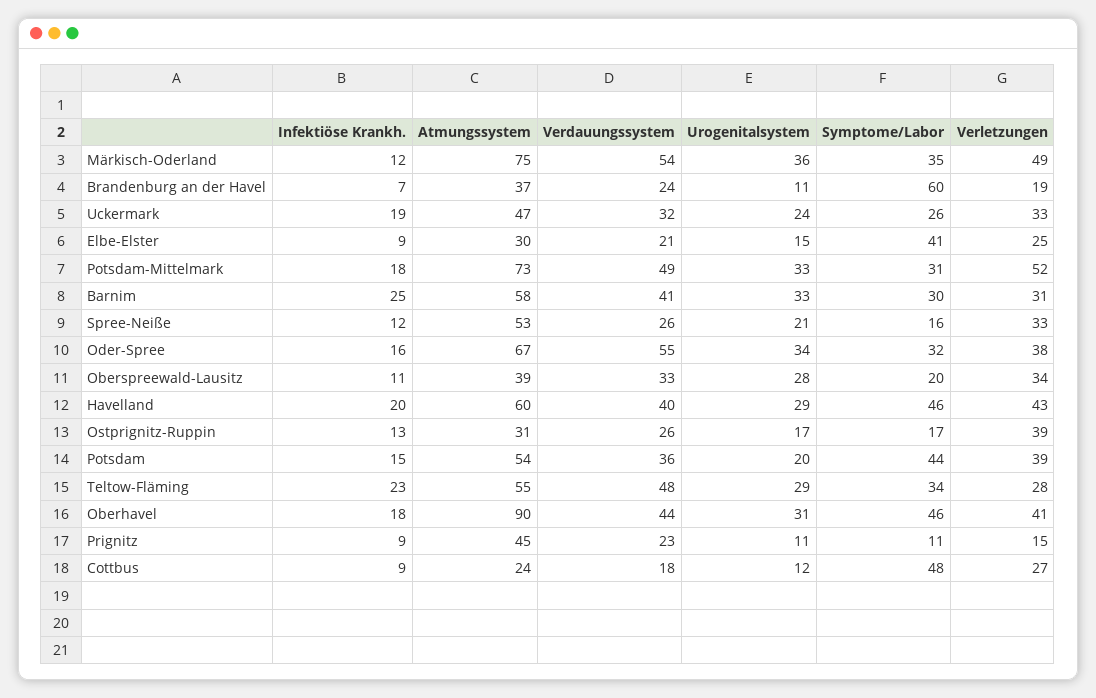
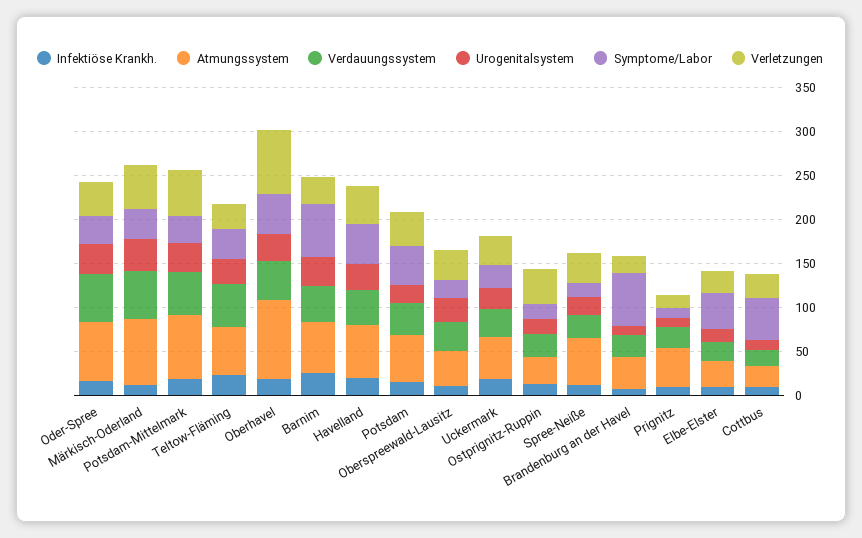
Symptome/Labor, Barnim: 30 -> 60
Verletzungen, Oberhavel: 41 -> 70

